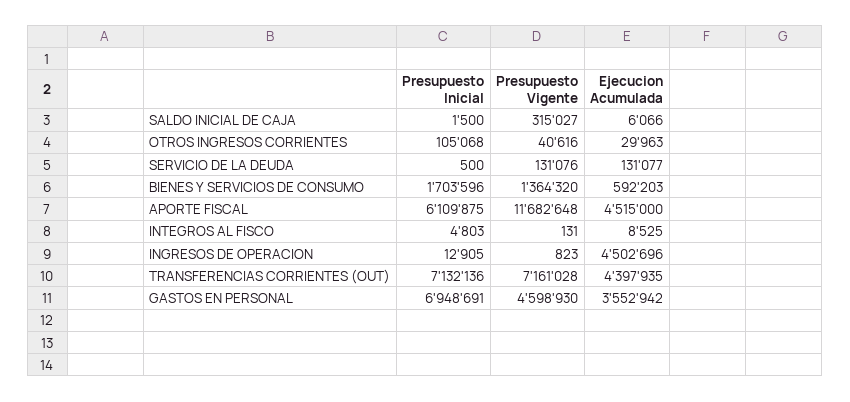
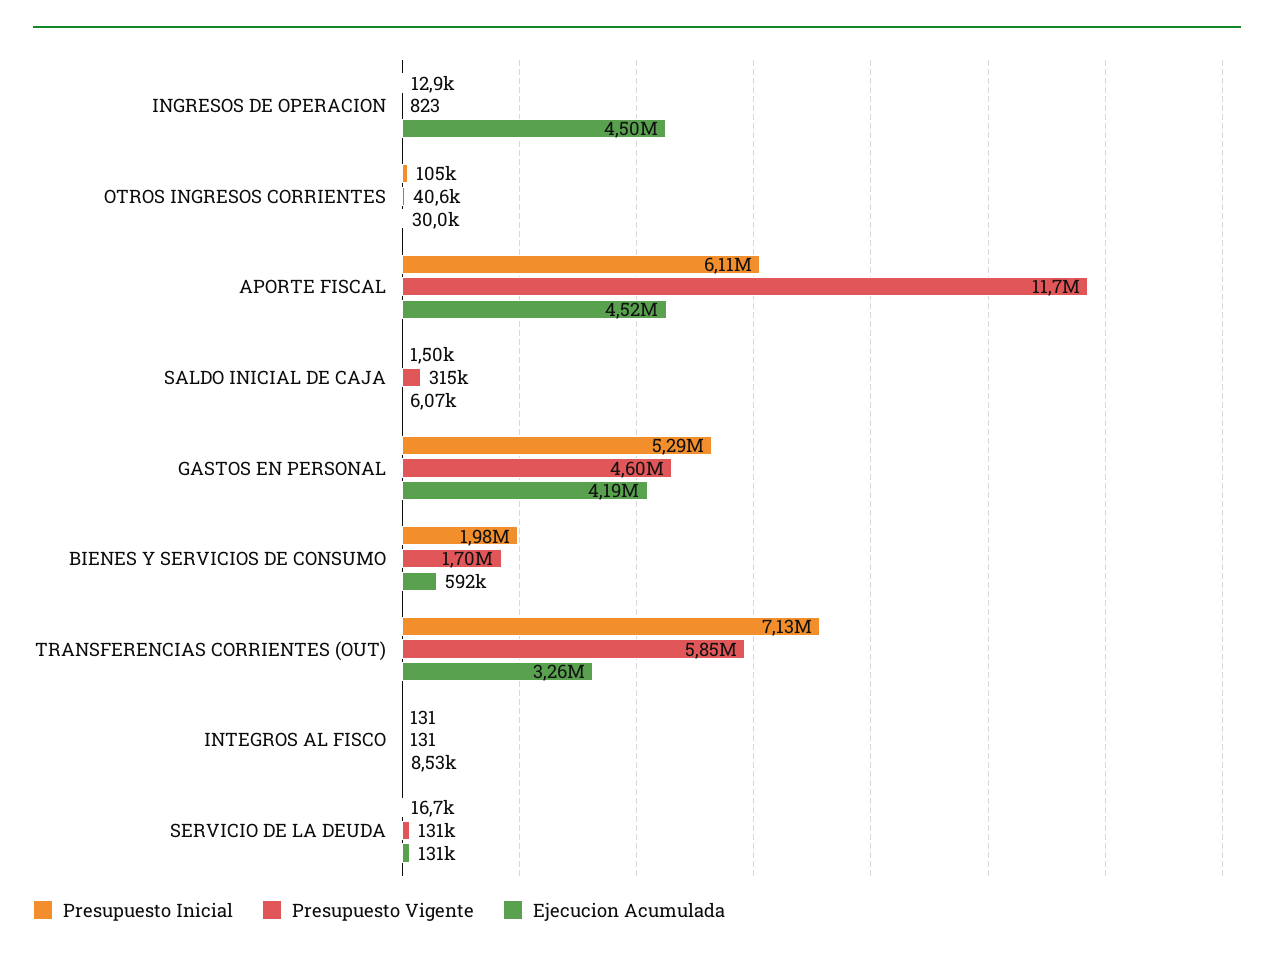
Presupuesto Inicial, SERVICIO DE LA DEUDA: 500 -> 16700
Presupuesto Inicial, BIENES Y SERVICIOS DE CONSUMO: 1703596 -> 1980000
Presupuesto Vigente, BIENES Y SERVICIOS DE CONSUMO: 1364320 -> 1700000
Presupuesto Inicial, INTEGROS AL FISCO: 4803 -> 131
Presupuesto Vigente, TRANSFERENCIAS CORRIENTES (OUT): 7161028 -> 5850000
Ejecucion Acumulada, TRANSFERENCIAS CORRIENTES (OUT): 4397935 -> 3260000
Presupuesto Inicial, GASTOS EN PERSONAL: 6948691 -> 5290000
Ejecucion Acumulada, GASTOS EN PERSONAL: 3552942 -> 4190000

